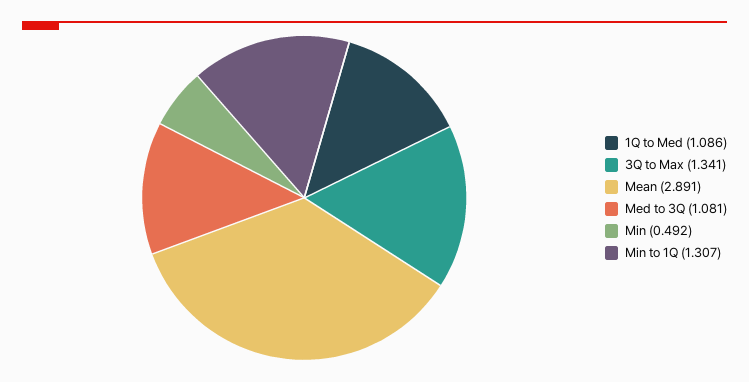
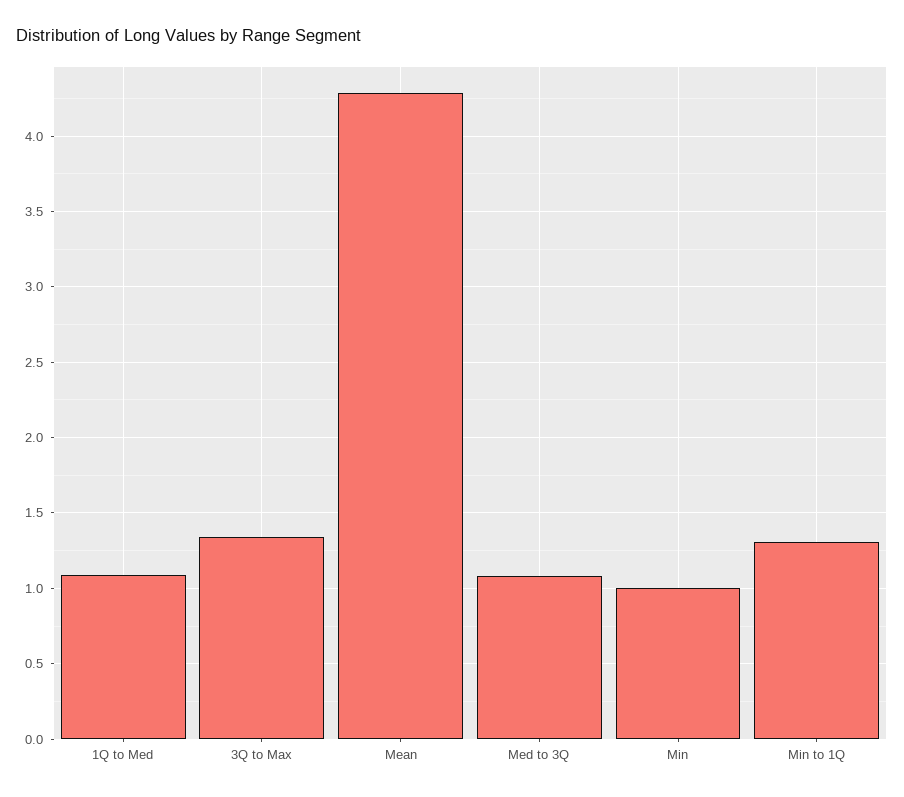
Mean: 2.891 -> 4.3
Min: 0.492 -> 1

